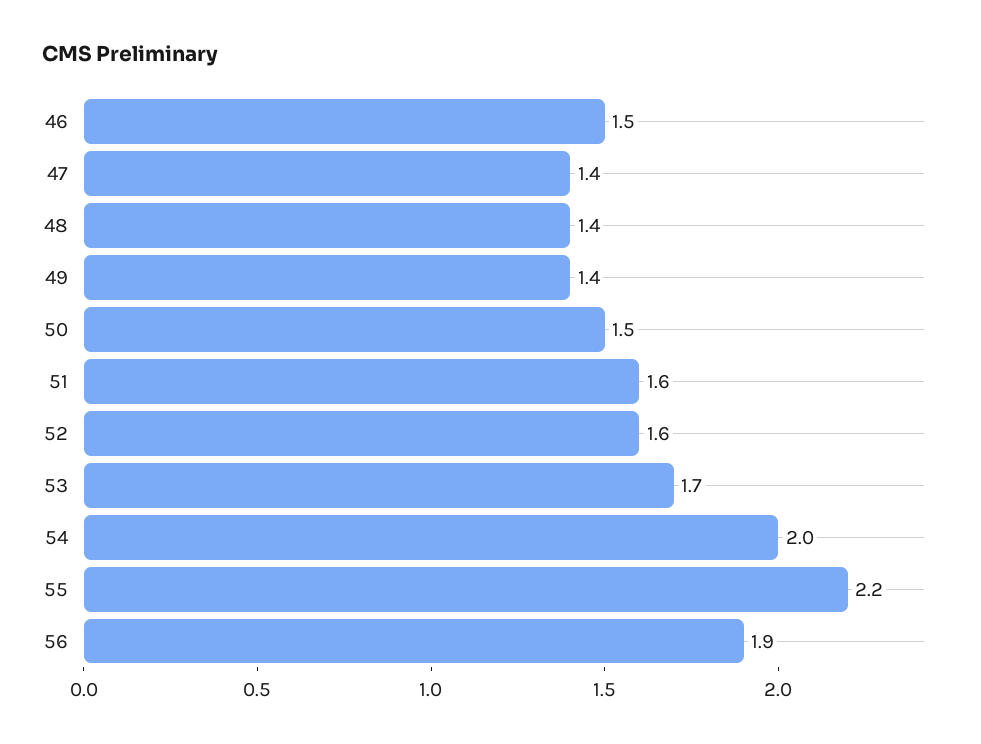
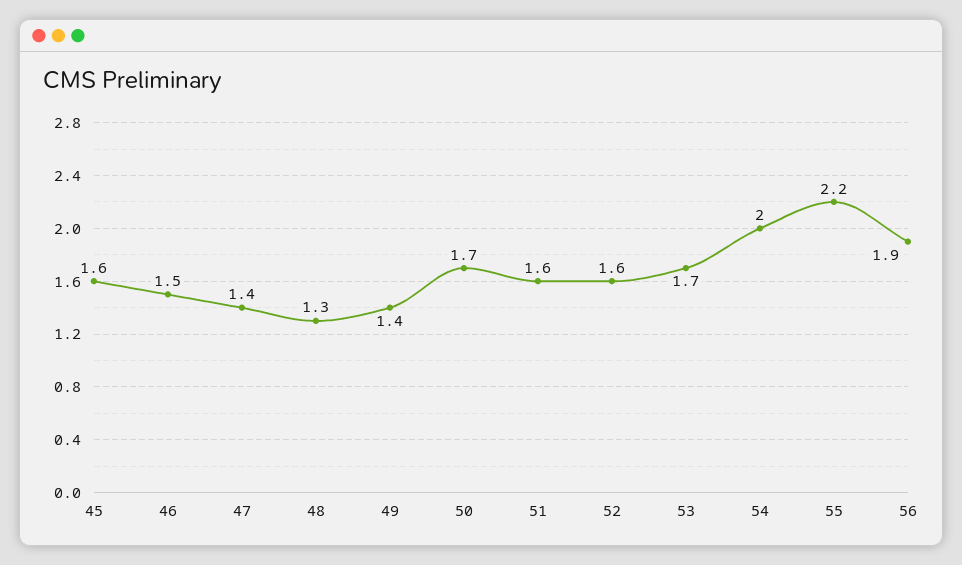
48: 1.4 -> 1.3
50: 1.5 -> 1.7
45: none -> 1.6

